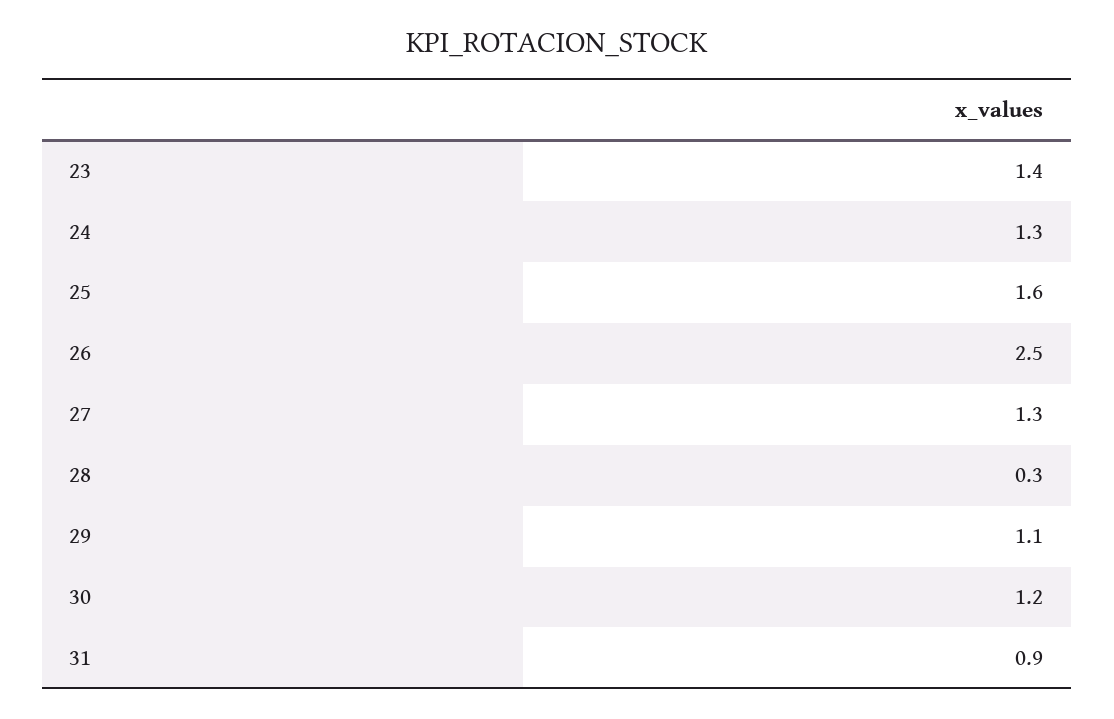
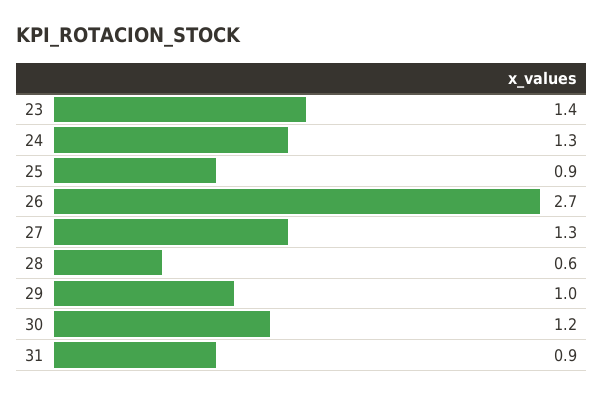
25: 1.6 -> 0.9
26: 2.5 -> 2.7
28: 0.3 -> 0.6
29: 1.1 -> 1

